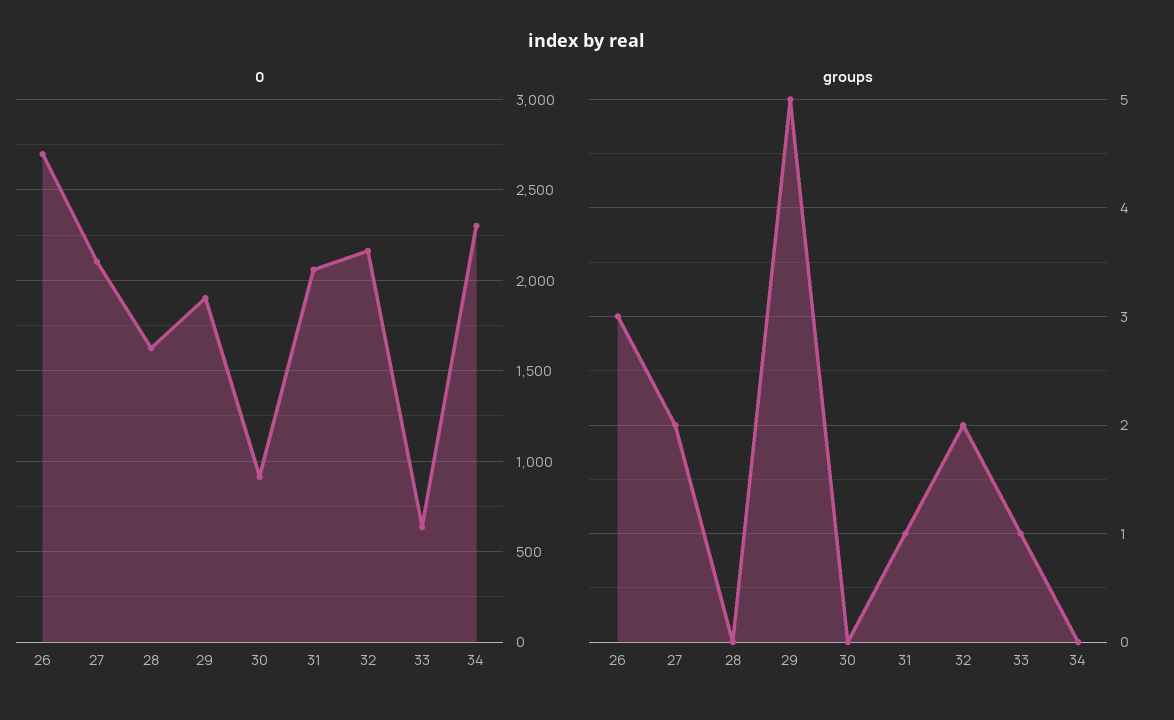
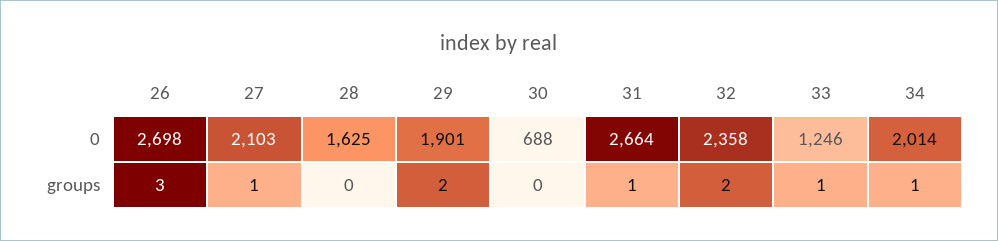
0, 30: 900 -> 688
0, 31: 2050 -> 2664
0, 32: 2150 -> 2358
0, 33: 650 -> 1246
0, 34: 2300 -> 2014
groups, 27: 2 -> 1
groups, 29: 5 -> 2
groups, 34: 0 -> 1

